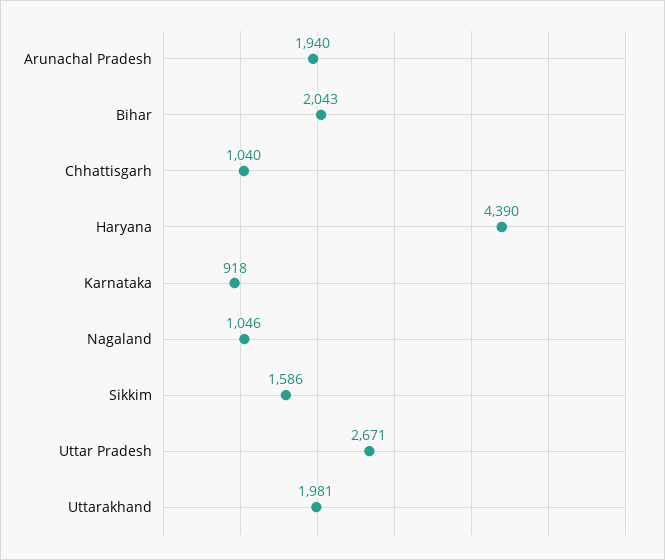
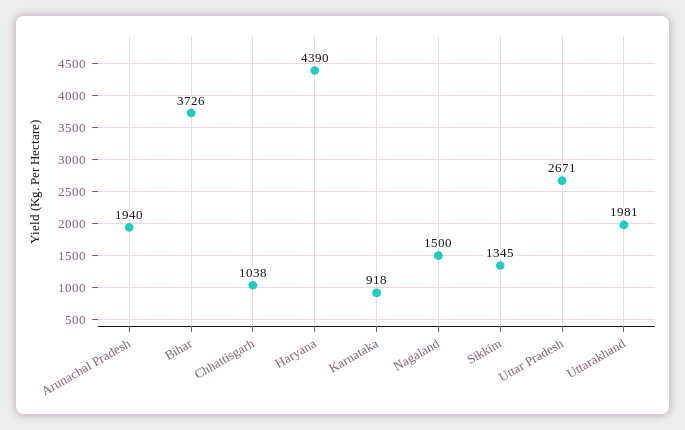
Bihar: 2043 -> 3726
Chhattisgarh: 1040 -> 1038
Nagaland: 1046 -> 1500
Sikkim: 1586 -> 1345

